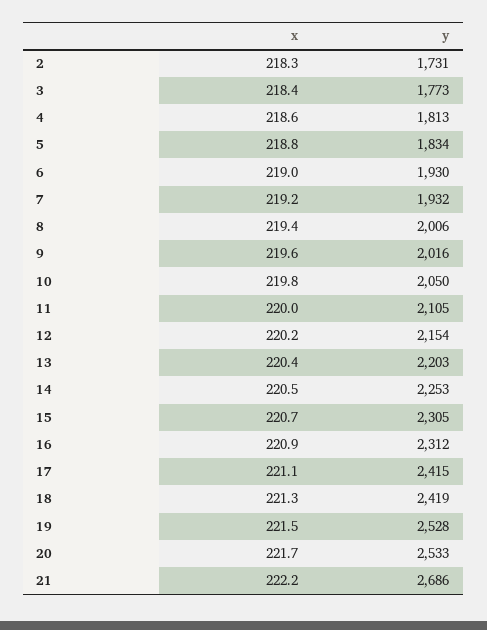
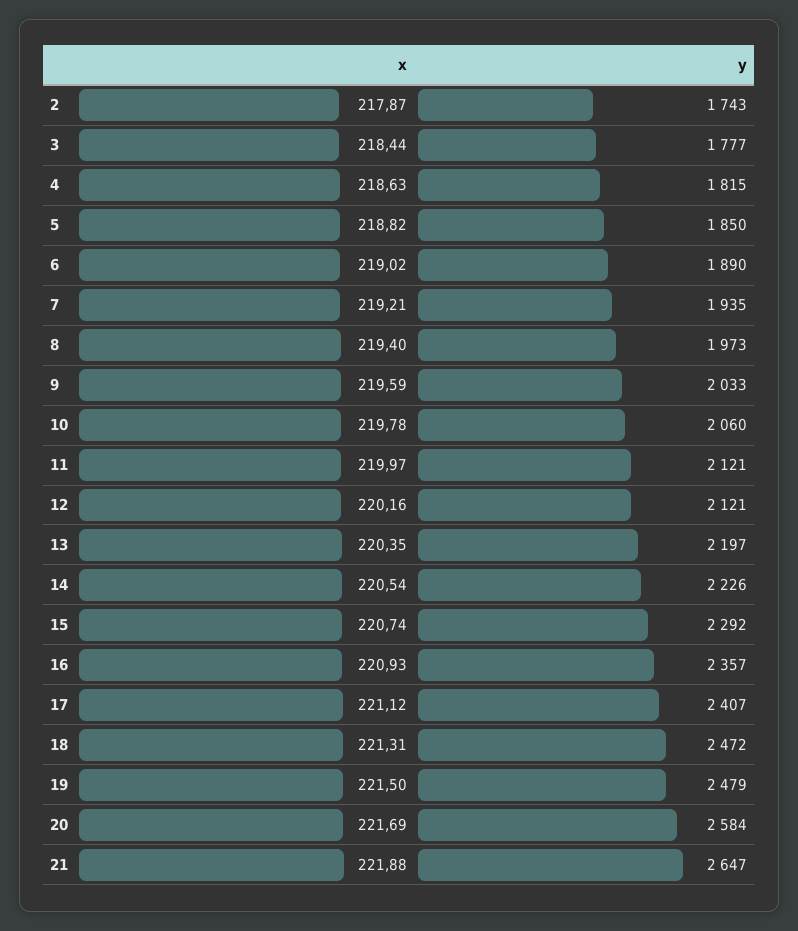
x, 2: 218.3 -> 217.87
y, 2: 1731 -> 1743
y, 3: 1773 -> 1777
y, 4: 1813 -> 1815
y, 5: 1834 -> 1850
y, 6: 1930 -> 1890
y, 7: 1932 -> 1935
y, 8: 2006 -> 1973
y, 9: 2016 -> 2033
y, 10: 2050 -> 2060
y, 11: 2105 -> 2121
y, 12: 2154 -> 2121
y, 13: 2203 -> 2197
y, 14: 2253 -> 2226
y, 15: 2305 -> 2292
y, 16: 2312 -> 2357
y, 17: 2415 -> 2407
y, 18: 2419 -> 2472
y, 19: 2528 -> 2479
y, 20: 2533 -> 2584
x, 21: 222.2 -> 221.88
y, 21: 2686 -> 2647

